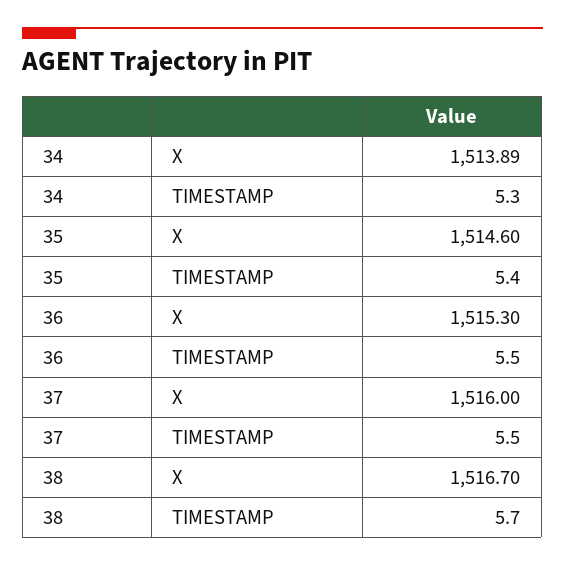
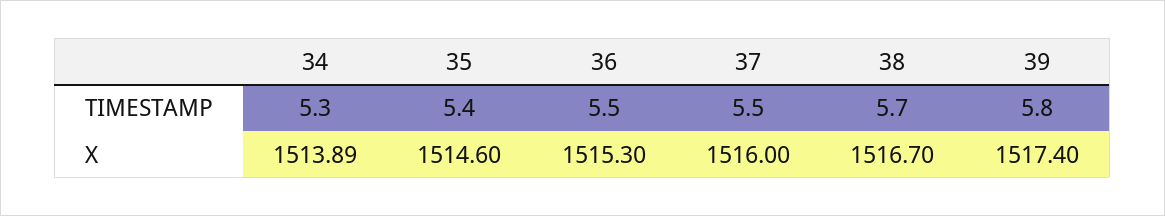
39, TIMESTAMP: none -> 5.8
39, X: none -> 1517.4

